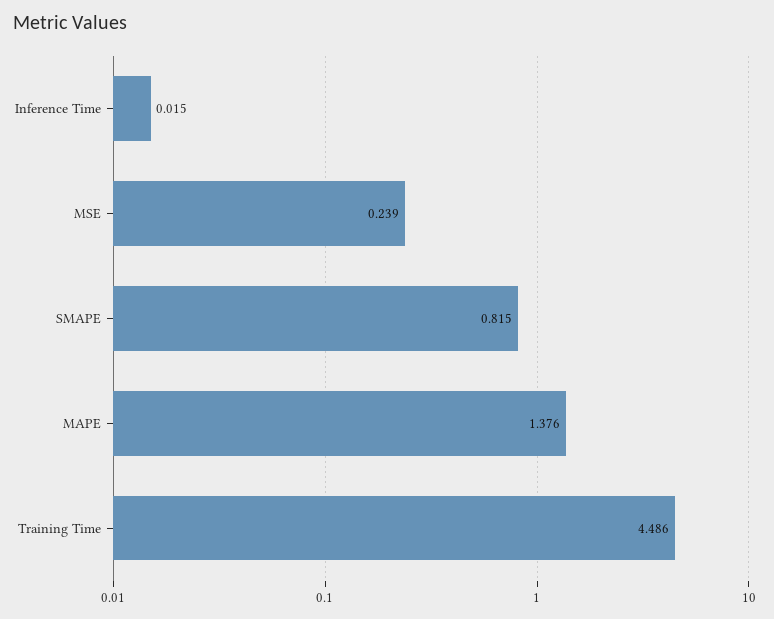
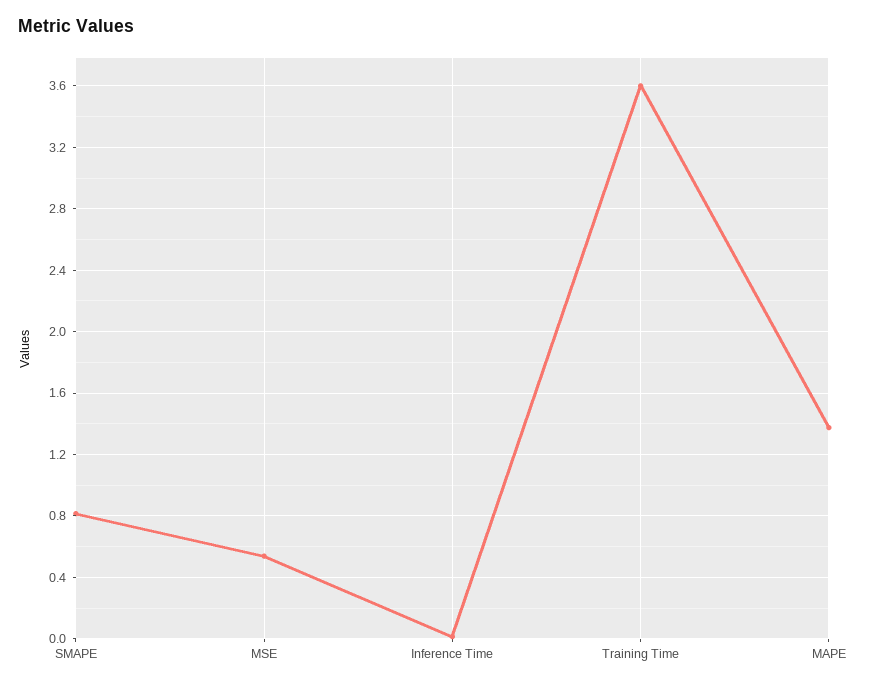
MSE: 0.239 -> 0.55
Training Time: 4.486 -> 3.6

